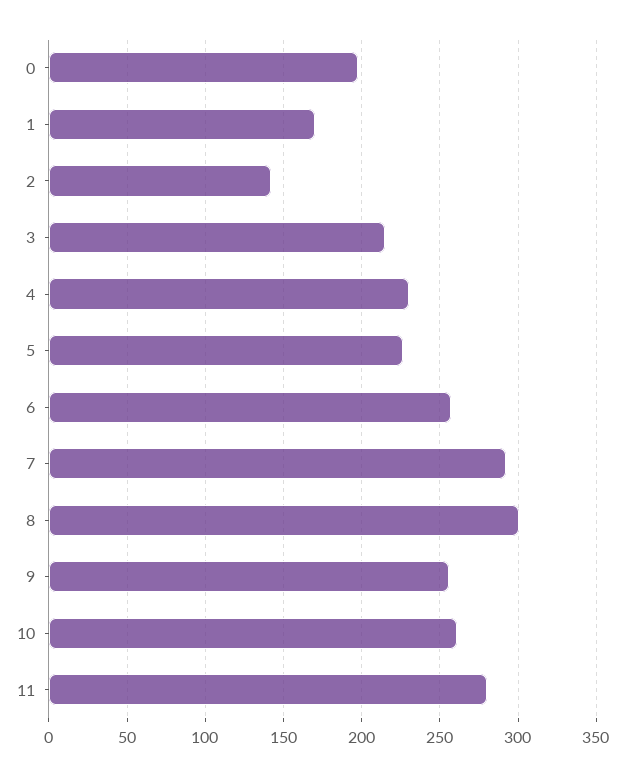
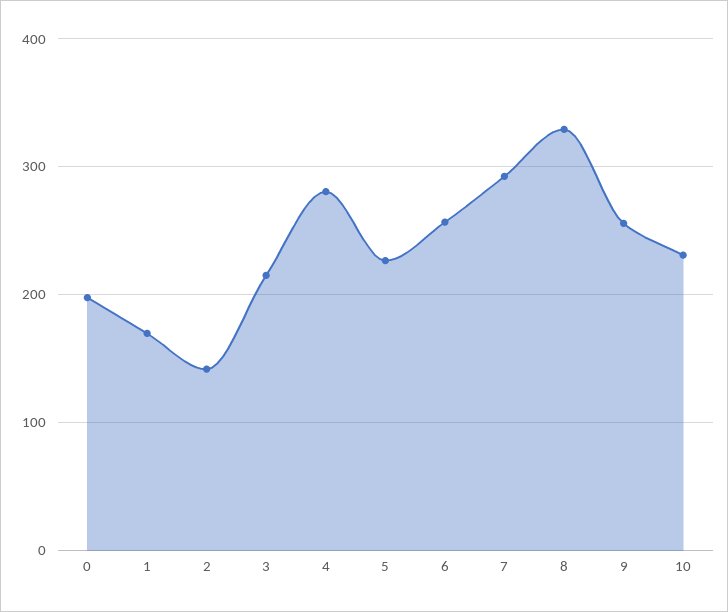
4: 230 -> 280
8: 300 -> 330
10: 260 -> 230
11: 280 -> none

